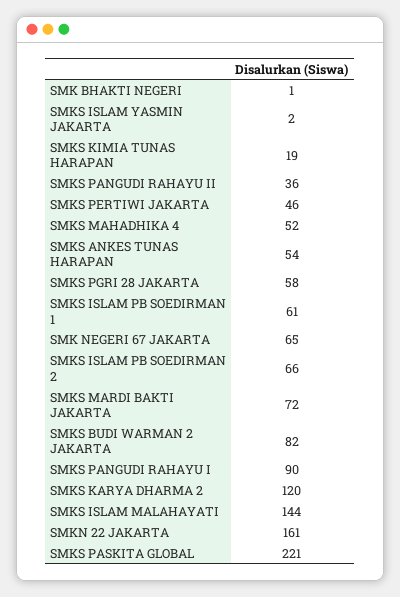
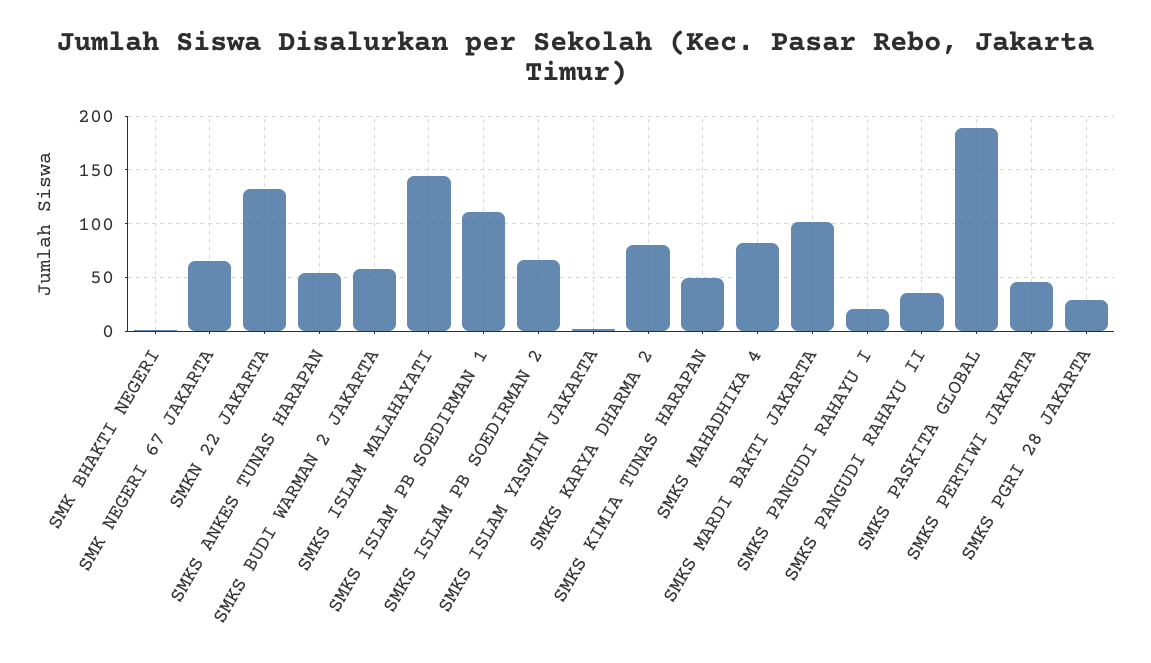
SMKS KIMIA TUNAS HARAPAN: 19 -> 50
SMKS MAHADHIKA 4: 52 -> 80
SMKS PGRI 28 JAKARTA: 58 -> 30
SMKS ISLAM PB SOEDIRMAN 1: 61 -> 110
SMKS MARDI BAKTI JAKARTA: 72 -> 100
SMKS BUDI WARMAN 2 JAKARTA: 82 -> 60
SMKS PANGUDI RAHAYU I: 90 -> 20
SMKS KARYA DHARMA 2: 120 -> 80
SMKN 22 JAKARTA: 161 -> 130
SMKS PASKITA GLOBAL: 221 -> 190

